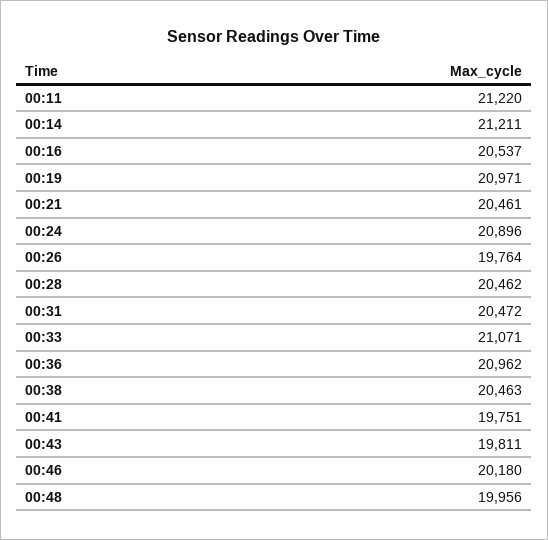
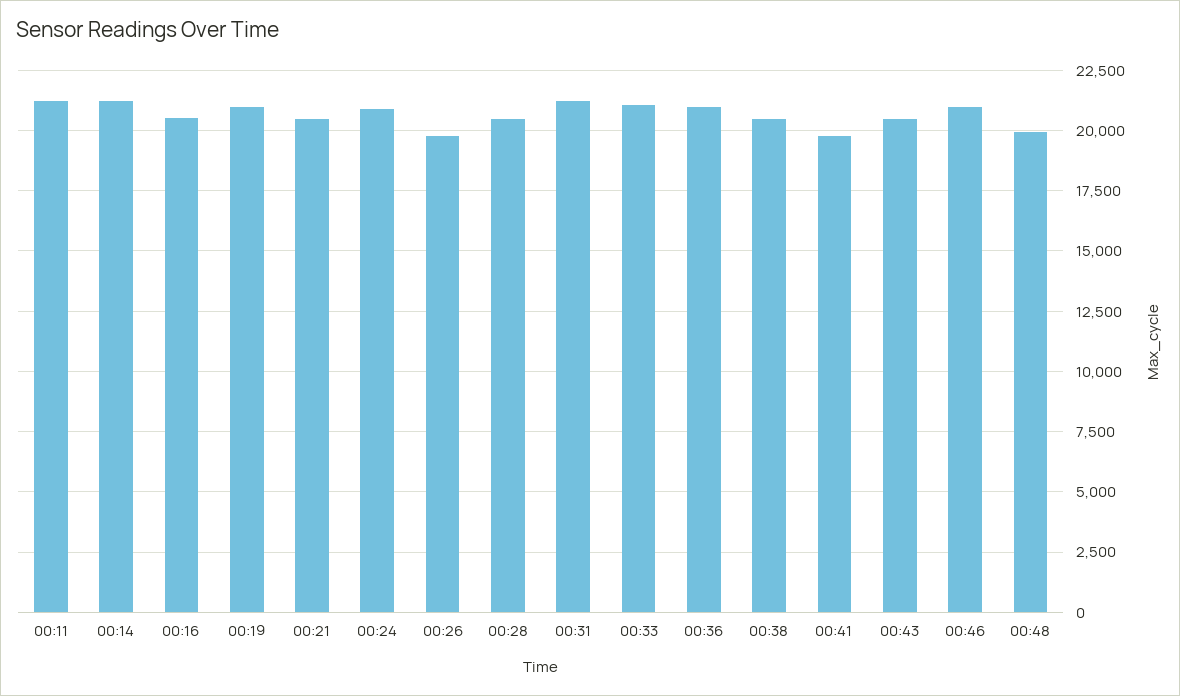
00:31: 20472 -> 21250
00:43: 19811 -> 20500
00:46: 20180 -> 21000

